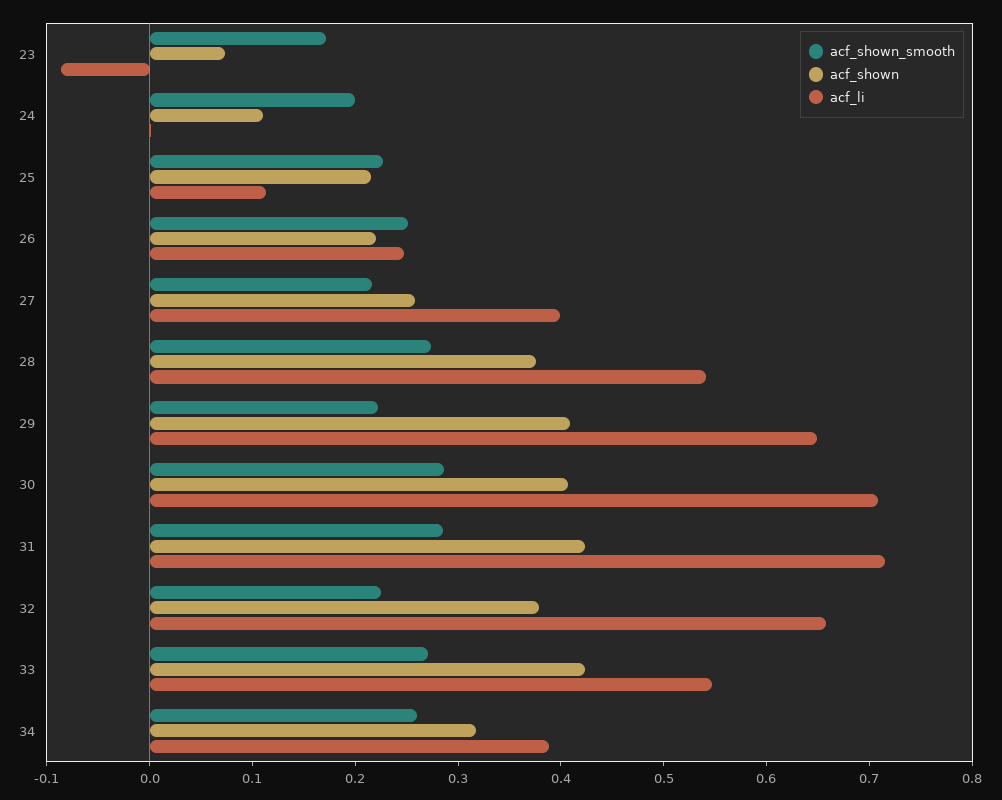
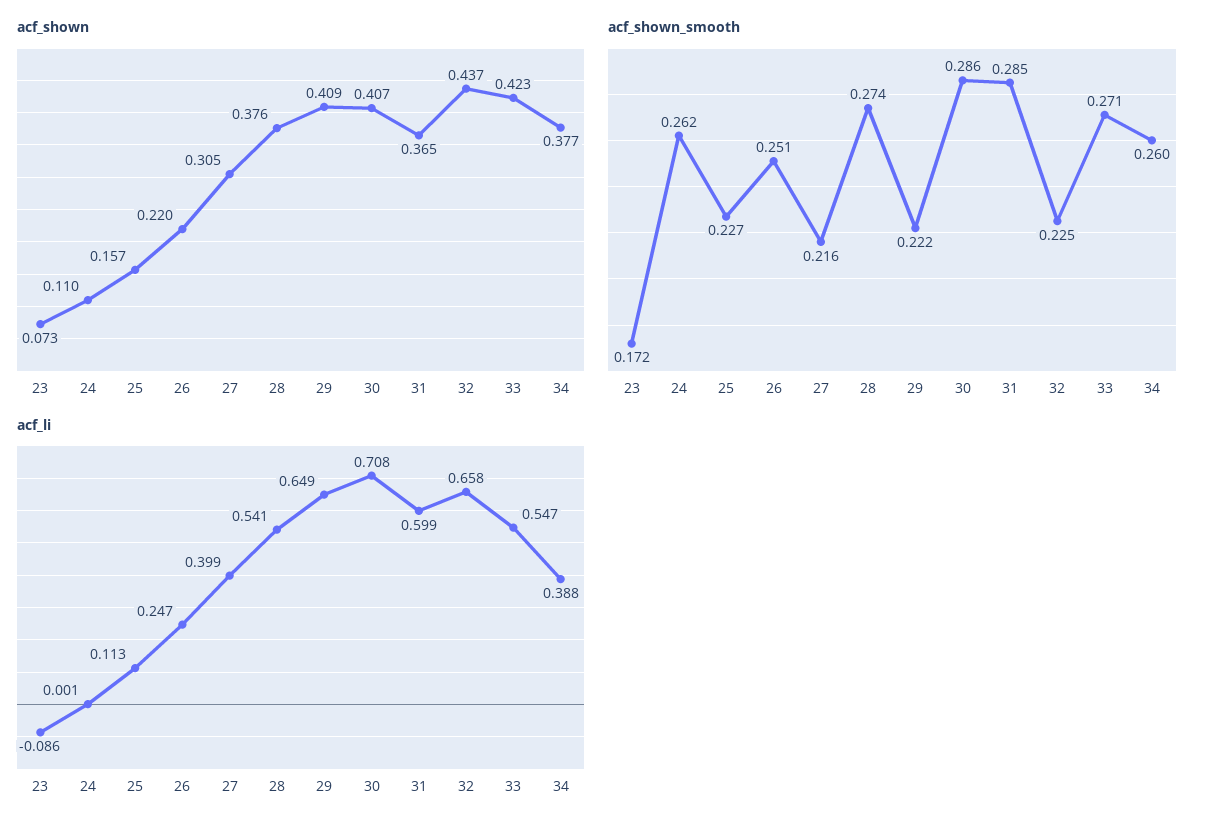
acf_shown_smooth, 24: 0.2 -> 0.262
acf_shown, 25: 0.22 -> 0.157
acf_shown, 27: 0.26 -> 0.305
acf_shown, 31: 0.42 -> 0.365
acf_li, 31: 0.72 -> 0.599
acf_shown, 32: 0.38 -> 0.437
acf_shown, 34: 0.32 -> 0.377

